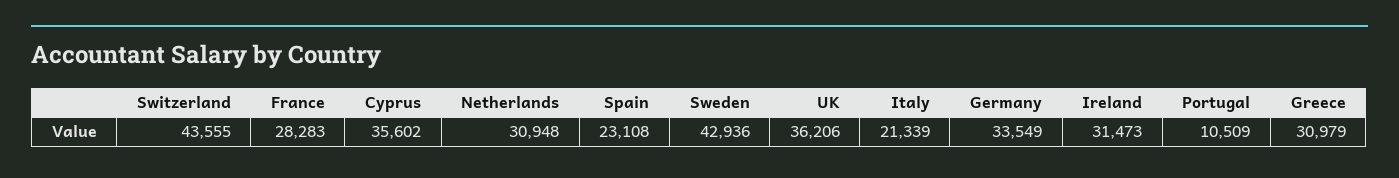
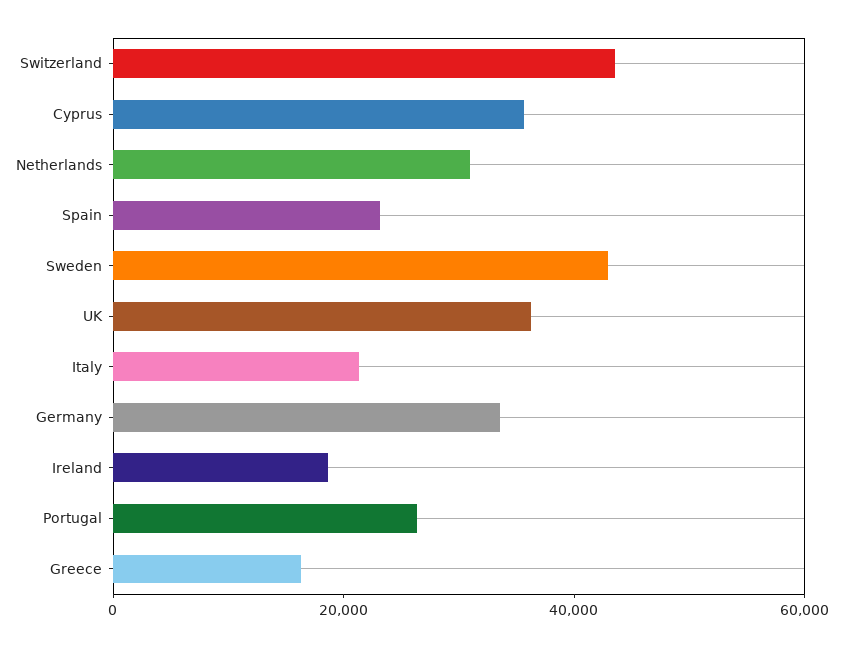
France: 28283 -> none
Ireland: 31473 -> 20000
Portugal: 10509 -> 25000
Greece: 30979 -> 15000

